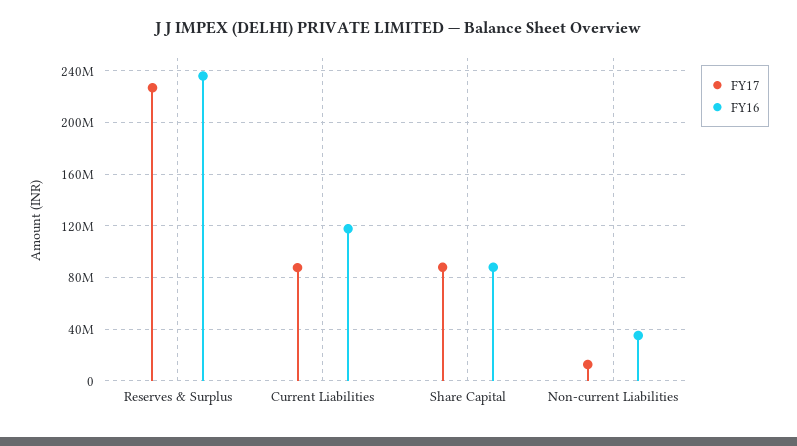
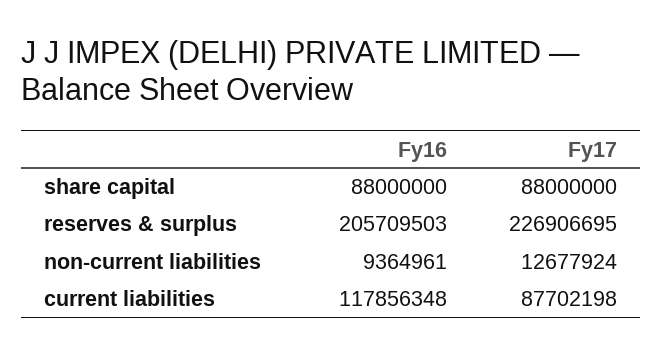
FY16, Reserves & Surplus: 235000000 -> 205709503
FY16, Non-current Liabilities: 35000000 -> 9364961

